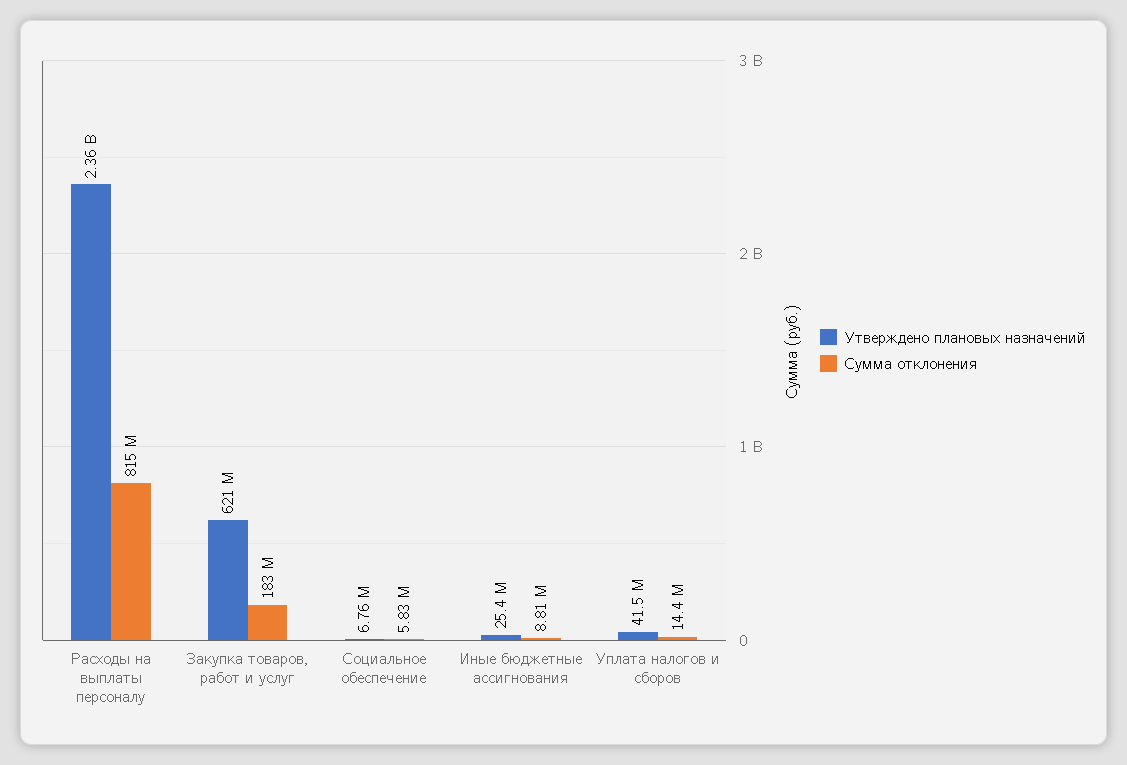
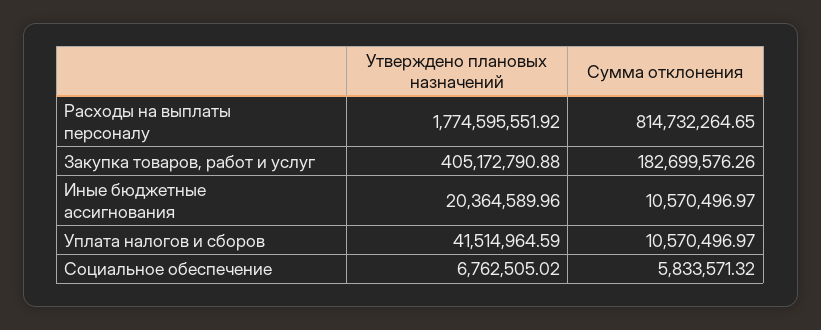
Утверждено плановых назначений, Расходы на выплаты персоналу: 2360000000 -> 1774595551.92
Утверждено плановых назначений, Закупка товаров, работ и услуг: 621000000 -> 405172790.88
Утверждено плановых назначений, Иные бюджетные ассигнования: 25400000 -> 20364589.96
Сумма отклонения, Иные бюджетные ассигнования: 8810000 -> 10570496.97
Сумма отклонения, Уплата налогов и сборов: 14400000 -> 10570496.97

